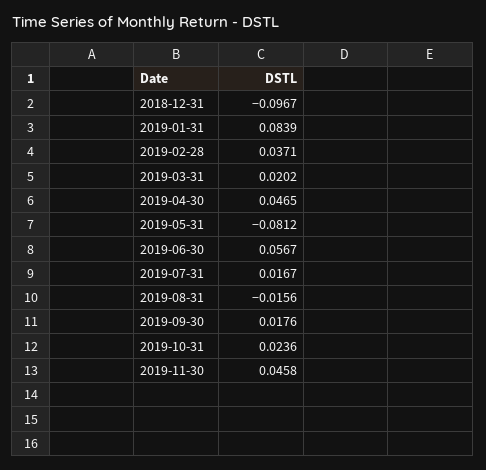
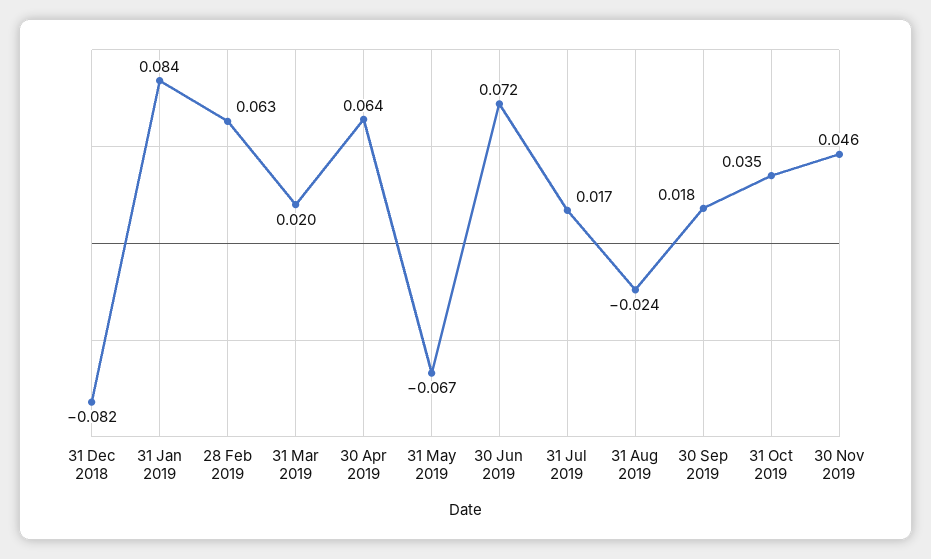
2018-12-31: -0.0967 -> -0.082
2019-02-28: 0.0371 -> 0.063
2019-04-30: 0.0465 -> 0.064
2019-05-31: -0.0812 -> -0.067
2019-06-30: 0.0567 -> 0.072
2019-08-31: -0.0156 -> -0.024
2019-10-31: 0.0236 -> 0.035

